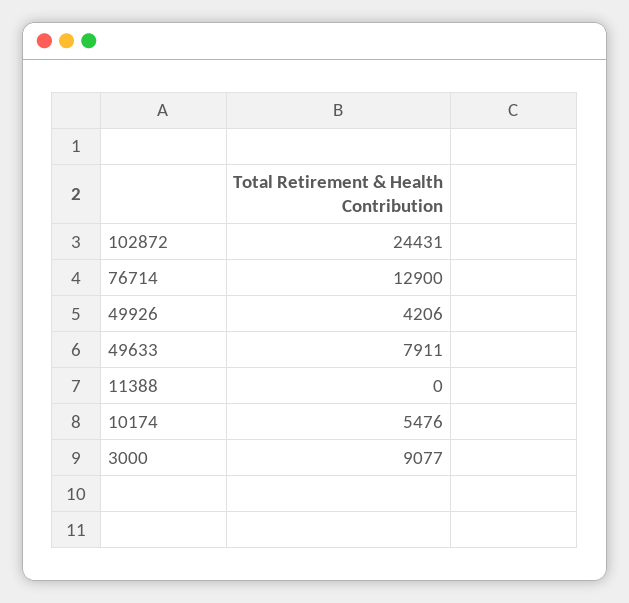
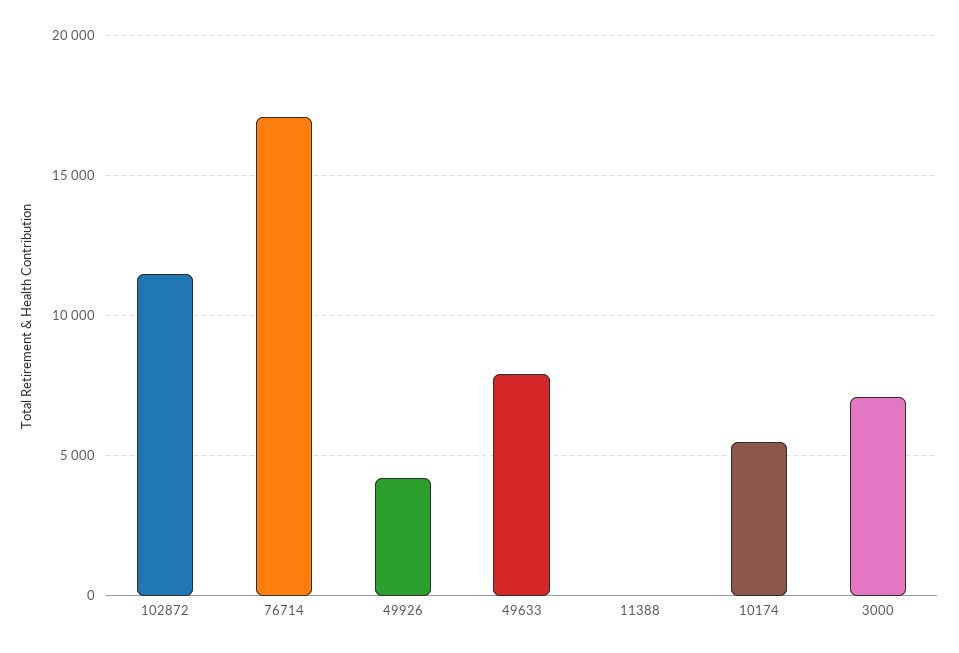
102872: 24431 -> 11500
76714: 12900 -> 17000
3000: 9077 -> 7000

